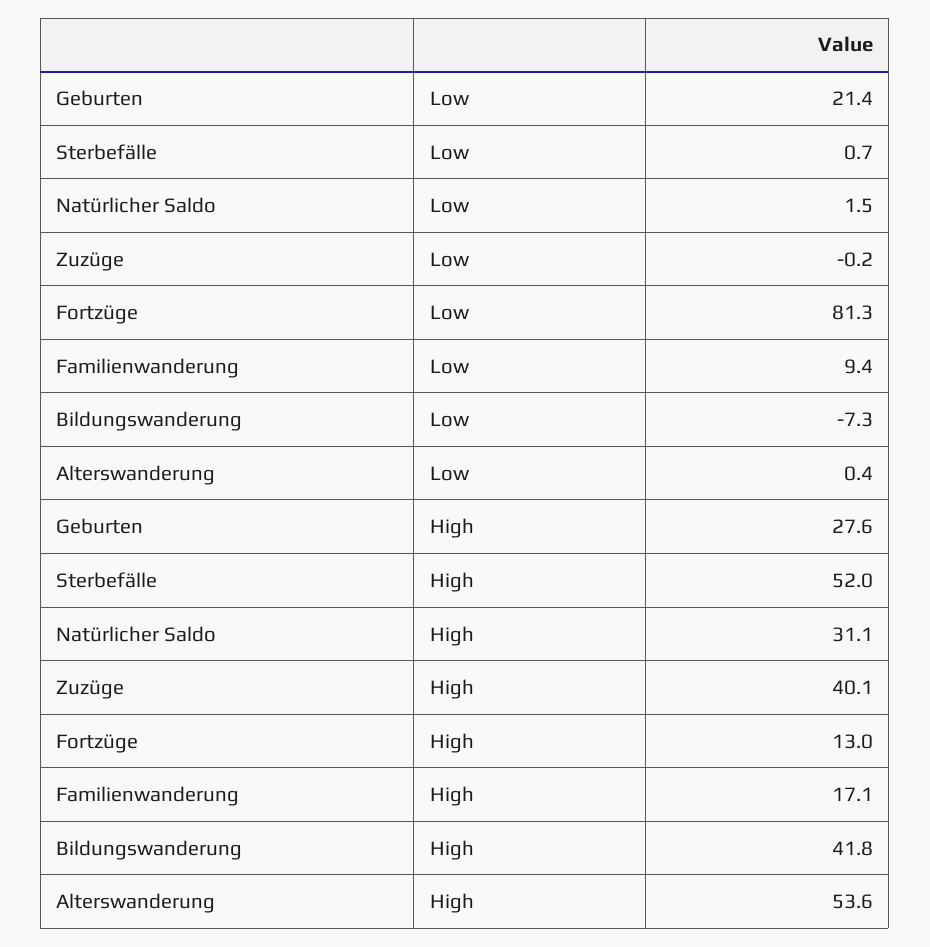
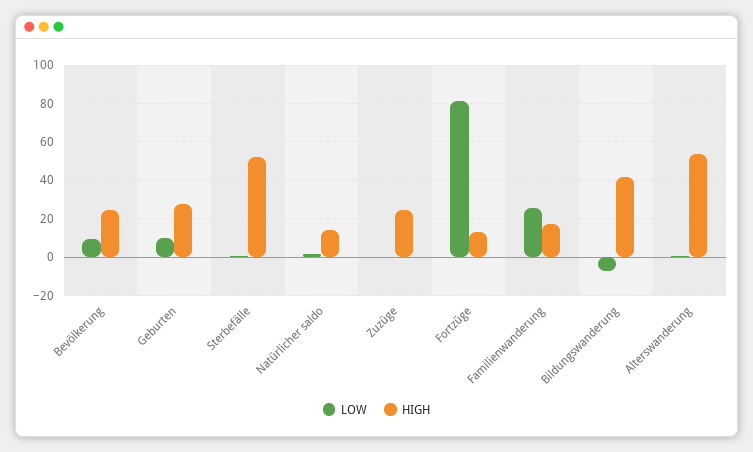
Low, Geburten: 21.4 -> 10
Low, Familienwanderung: 9.4 -> 25
High, Natürlicher Saldo: 31.1 -> 15
High, Zuzüge: 40.1 -> 25
Low, Bevölkerung: none -> 10
High, Bevölkerung: none -> 25

